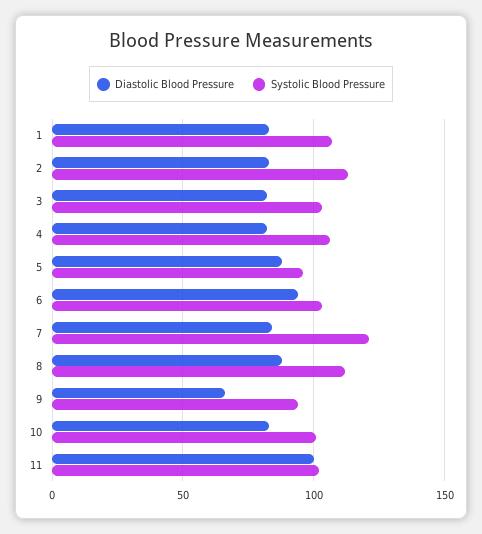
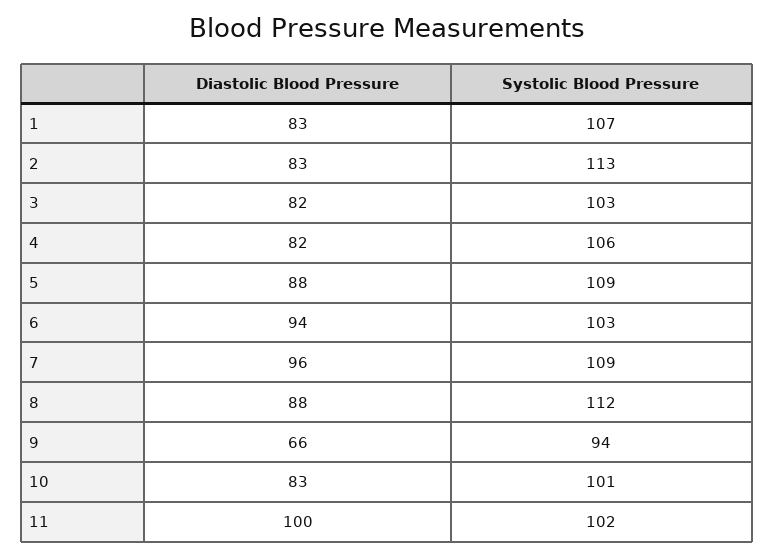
Systolic Blood Pressure, 5: 95 -> 109
Diastolic Blood Pressure, 7: 85 -> 96
Systolic Blood Pressure, 7: 120 -> 109

